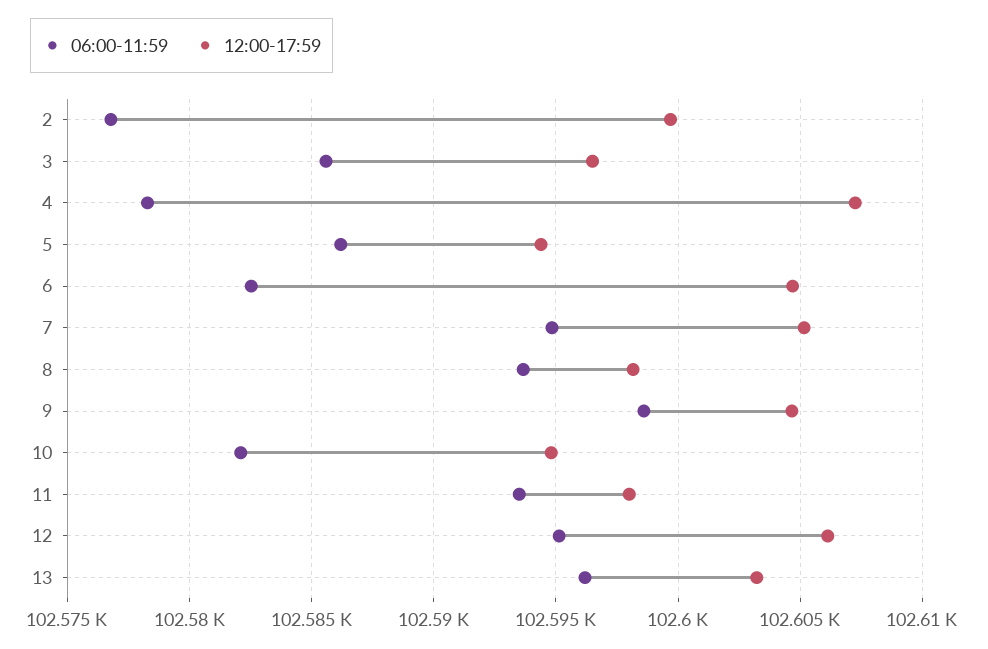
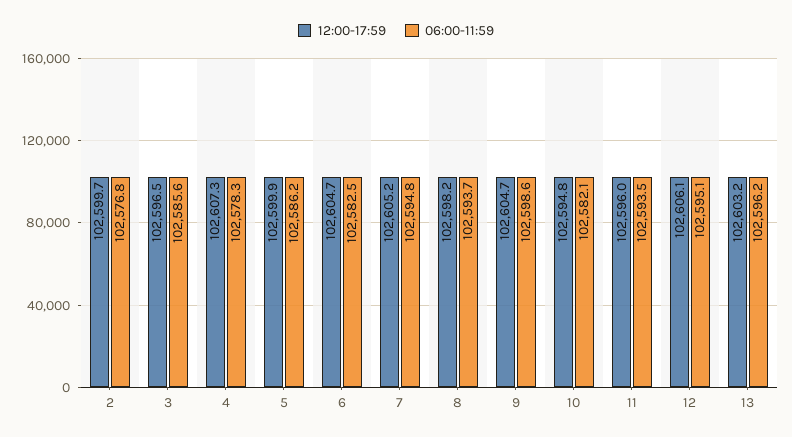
12:00-17:59, 5: 102594.5 -> 102599.9
12:00-17:59, 11: 102598 -> 102596

